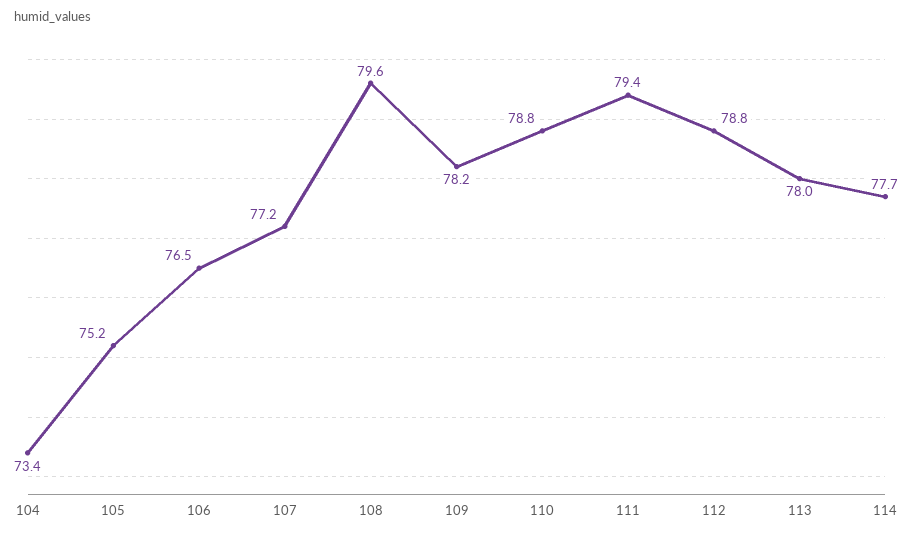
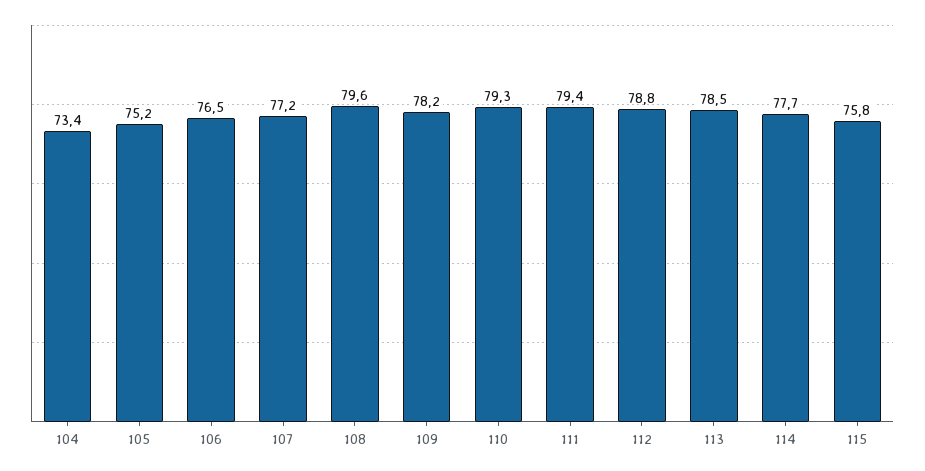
110: 78.8 -> 79.3
113: 78 -> 78.5
115: none -> 75.8

